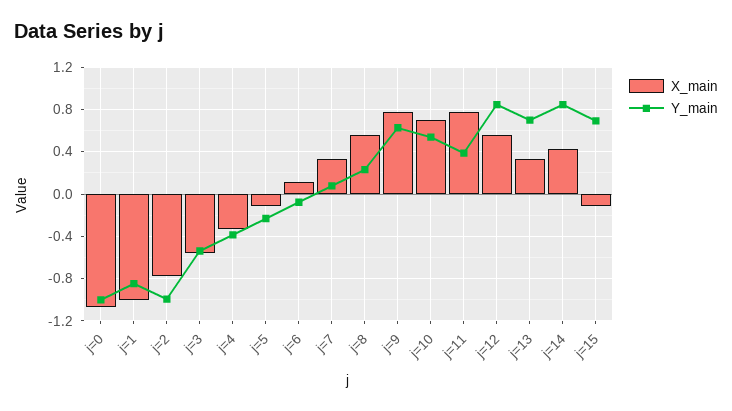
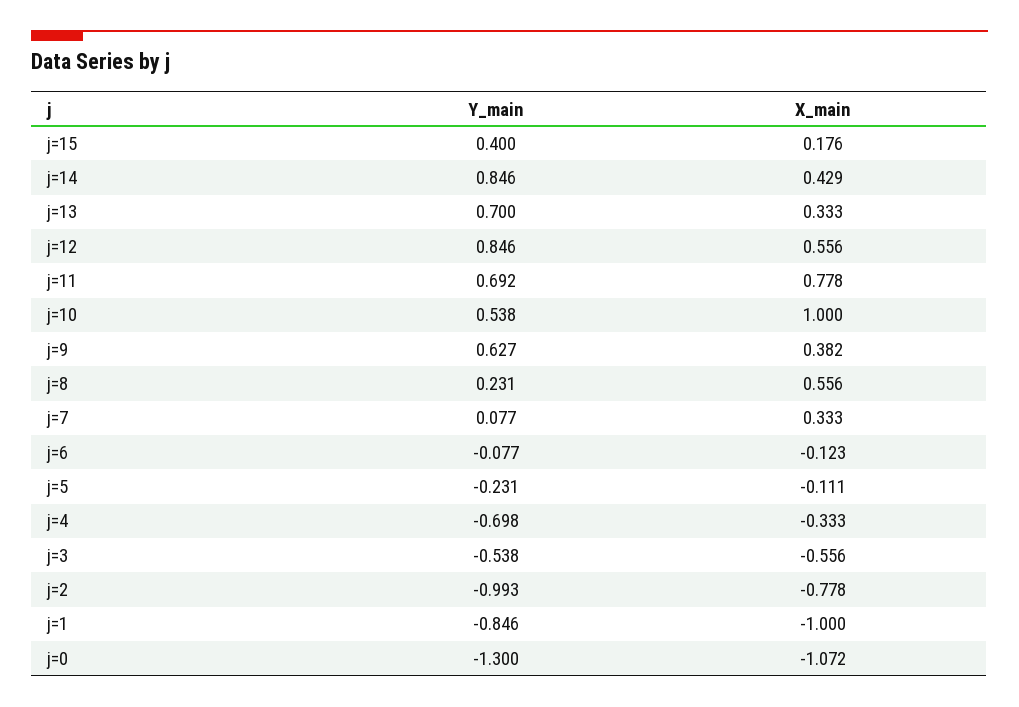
Y_main, j=0: -1 -> -1.3
Y_main, j=4: -0.4 -> -0.698
X_main, j=6: 0.1 -> -0.123
X_main, j=9: 0.8 -> 0.382
X_main, j=10: 0.7 -> 1
Y_main, j=11: 0.4 -> 0.692
X_main, j=15: -0.1 -> 0.176
Y_main, j=15: 0.7 -> 0.4

